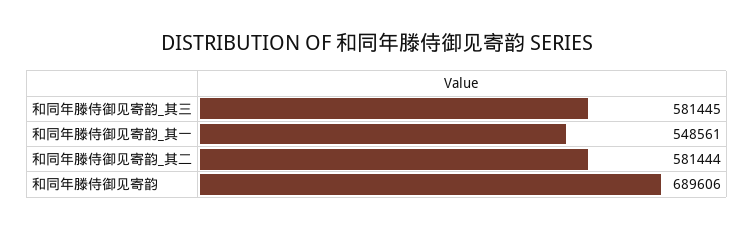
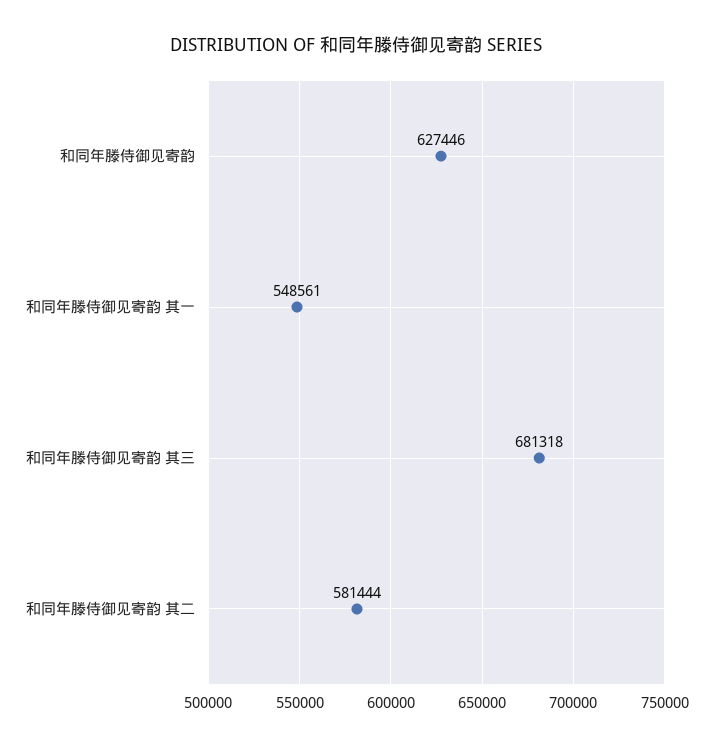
和同年滕侍御见寄韵_其三: 581445 -> 681318
和同年滕侍御见寄韵: 689606 -> 627446

